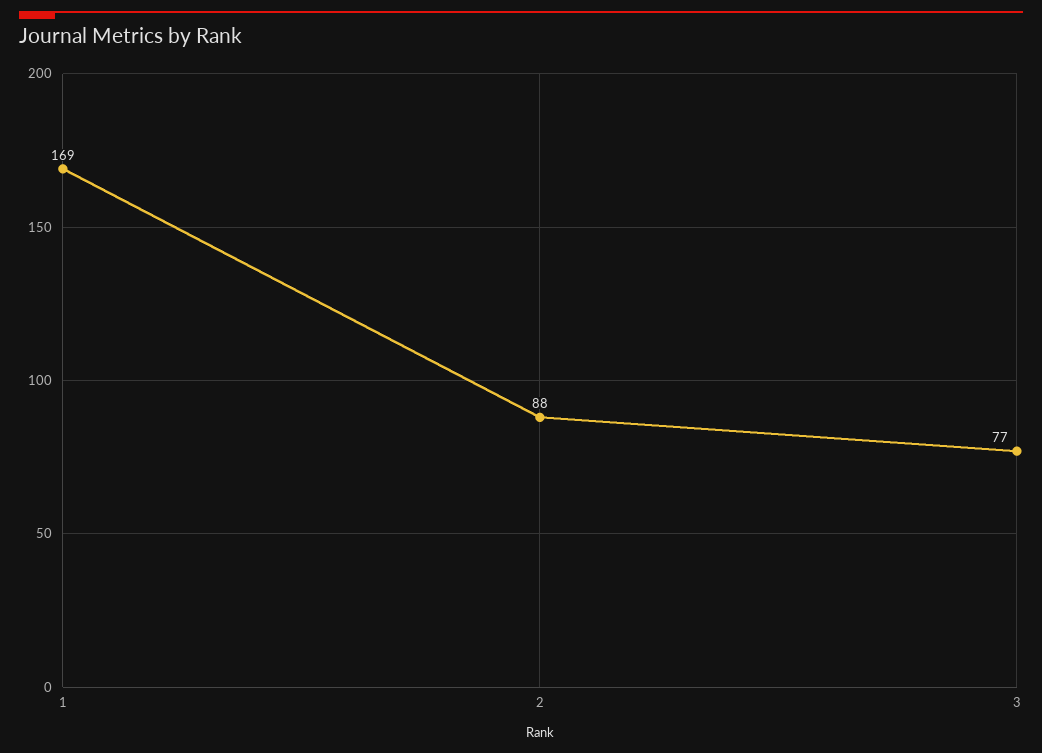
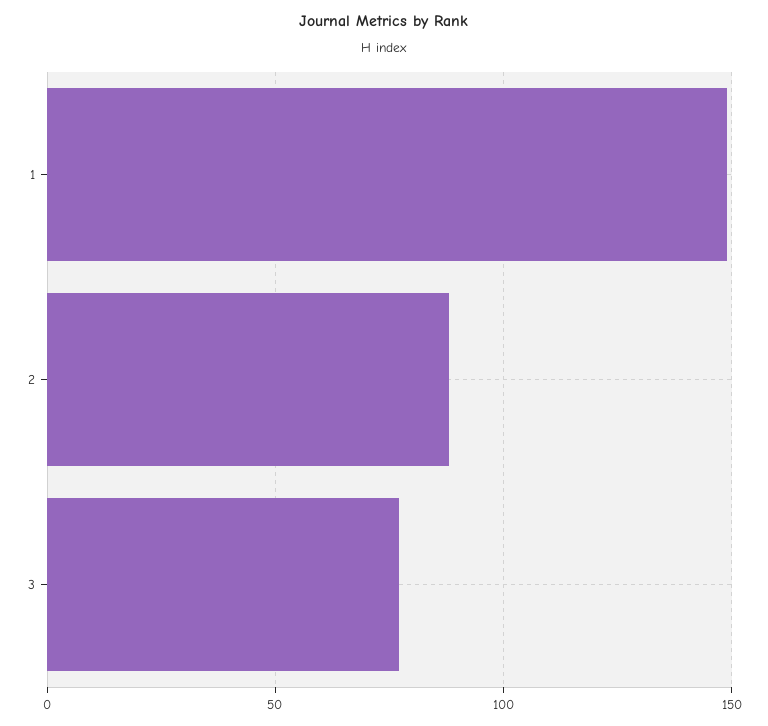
1: 169 -> 150

